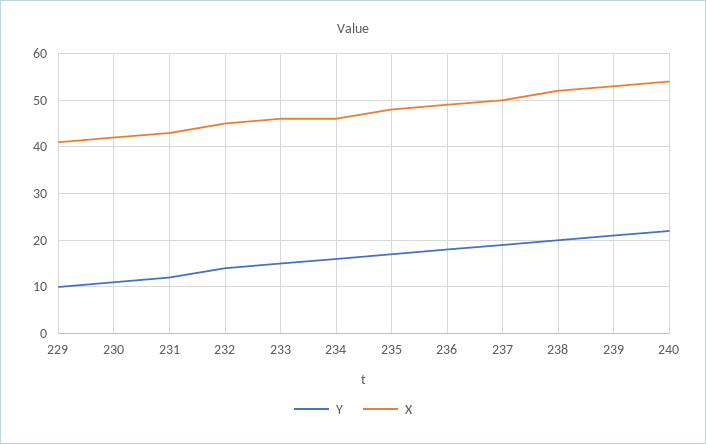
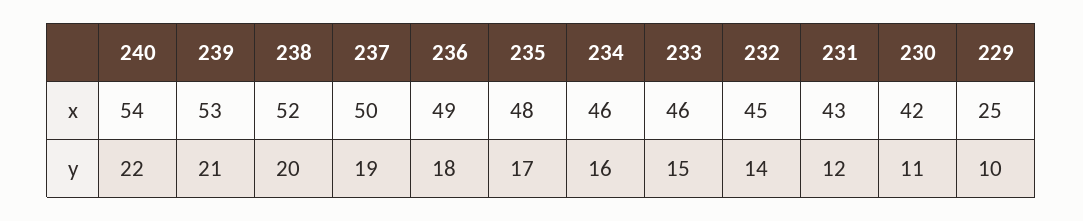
X, 229: 40 -> 25

